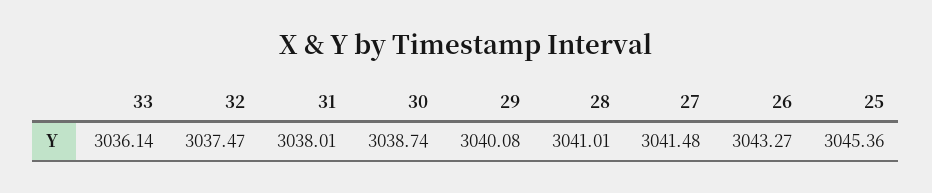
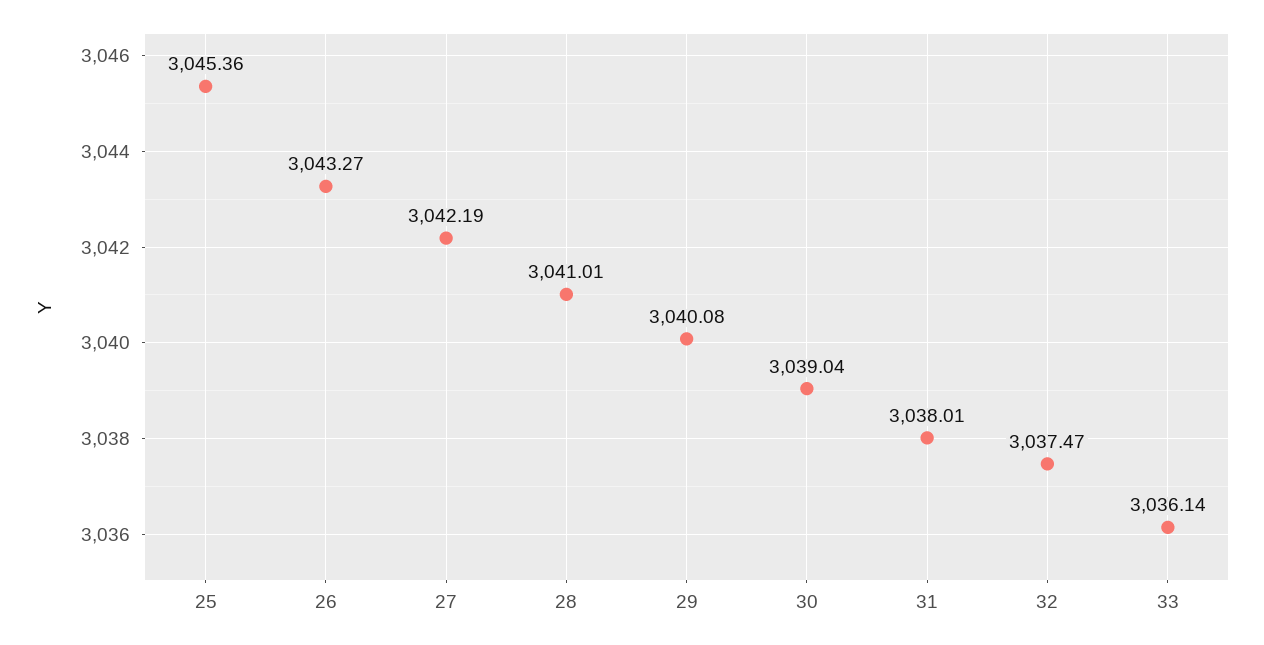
30: 3038.74 -> 3039.04
27: 3041.48 -> 3042.19

